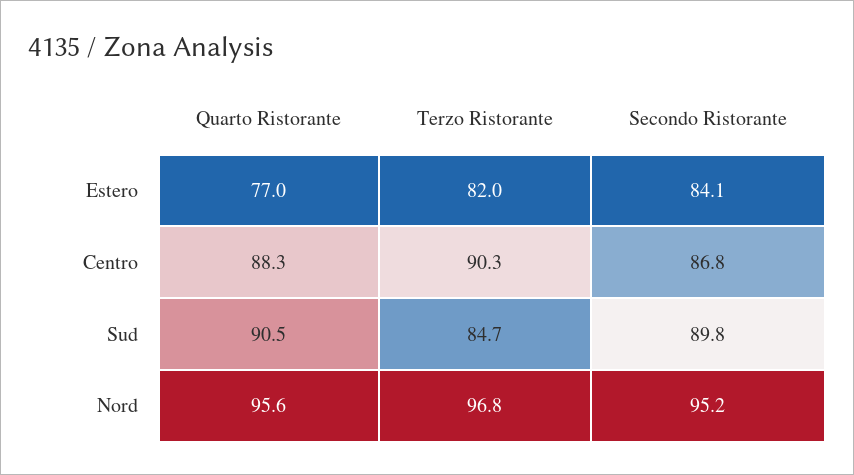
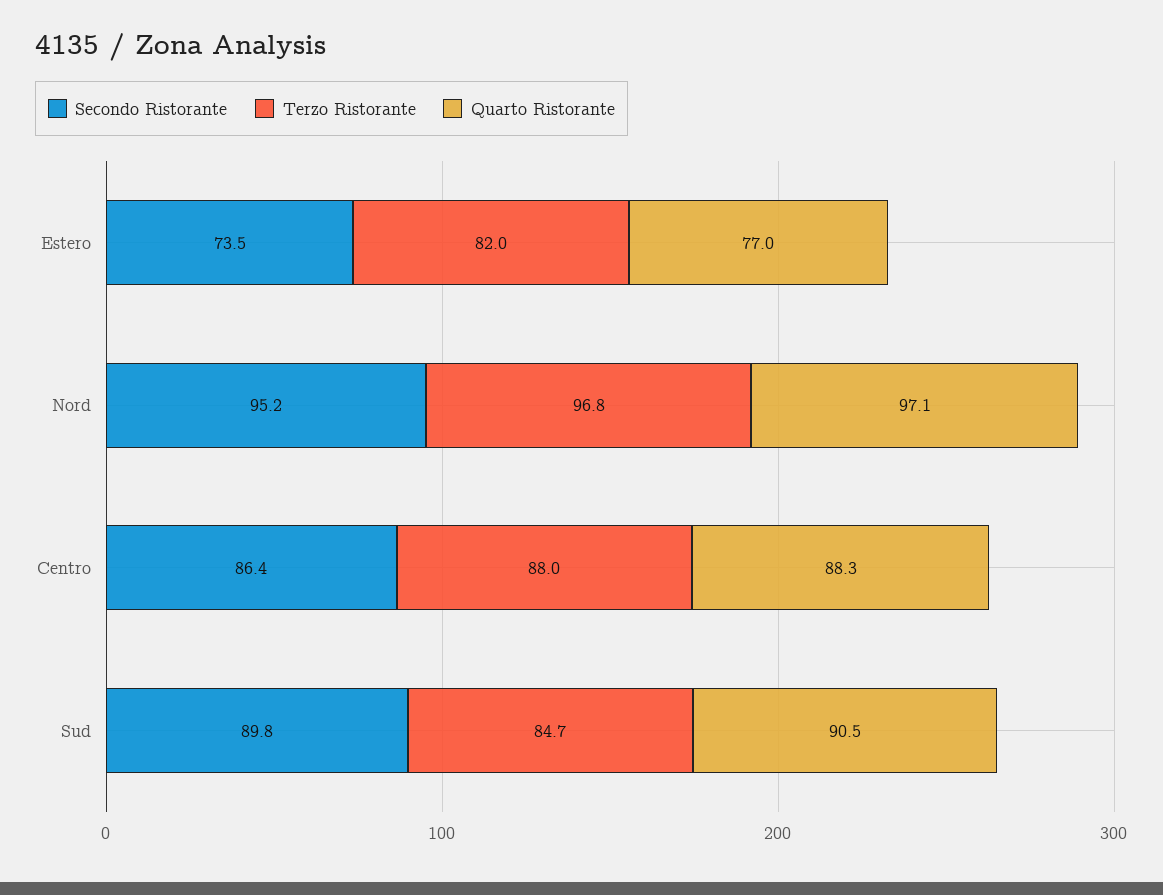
Secondo Ristorante, Estero: 84.1 -> 73.5
Terzo Ristorante, Centro: 90.3 -> 88
Secondo Ristorante, Centro: 86.8 -> 86.4
Quarto Ristorante, Nord: 95.6 -> 97.1

